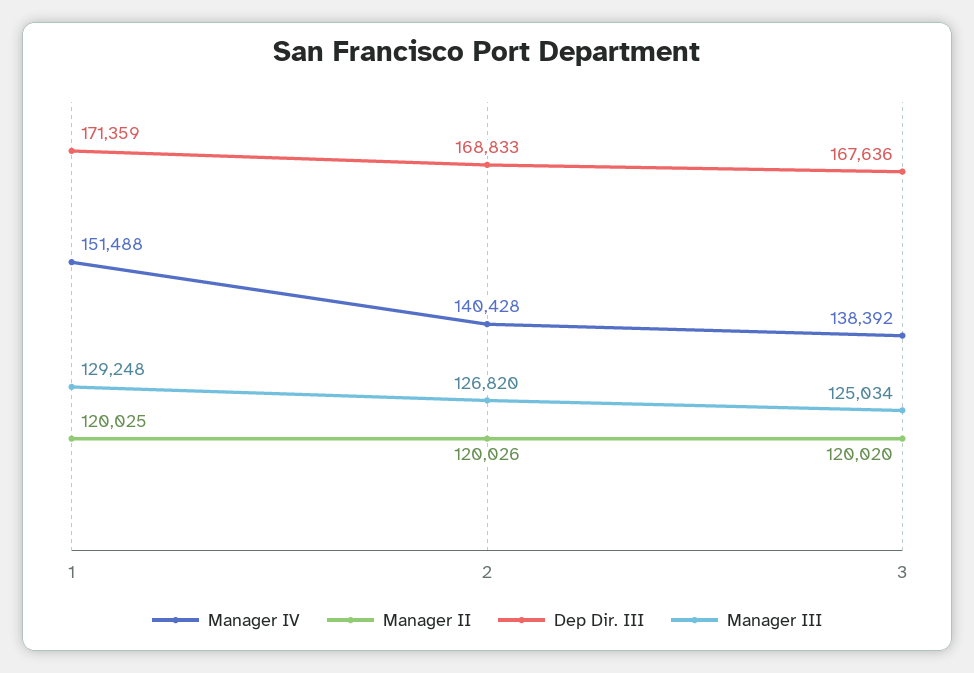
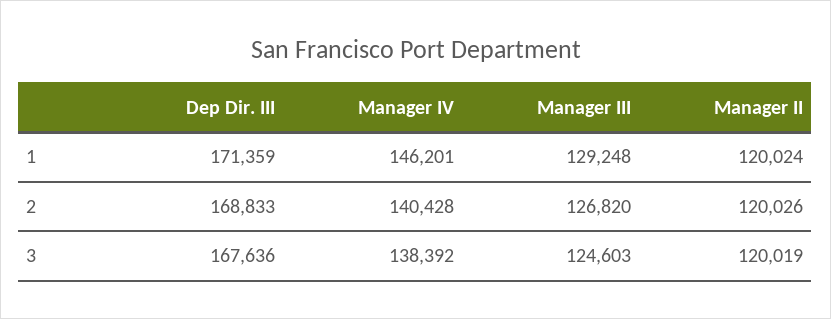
Manager IV, 1: 151488 -> 146201
Manager II, 1: 120025 -> 120024
Manager II, 3: 120020 -> 120019
Manager III, 3: 125034 -> 124603

